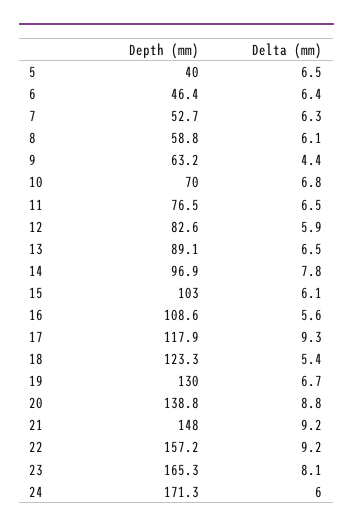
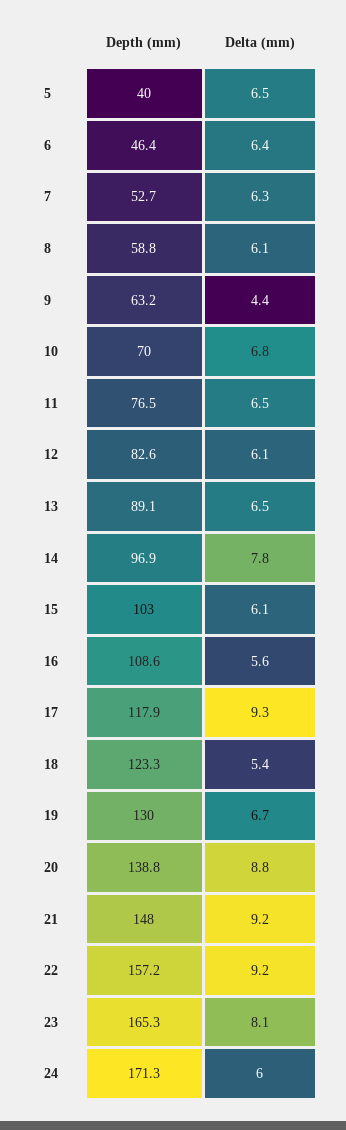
Delta (mm), 12: 5.9 -> 6.1

